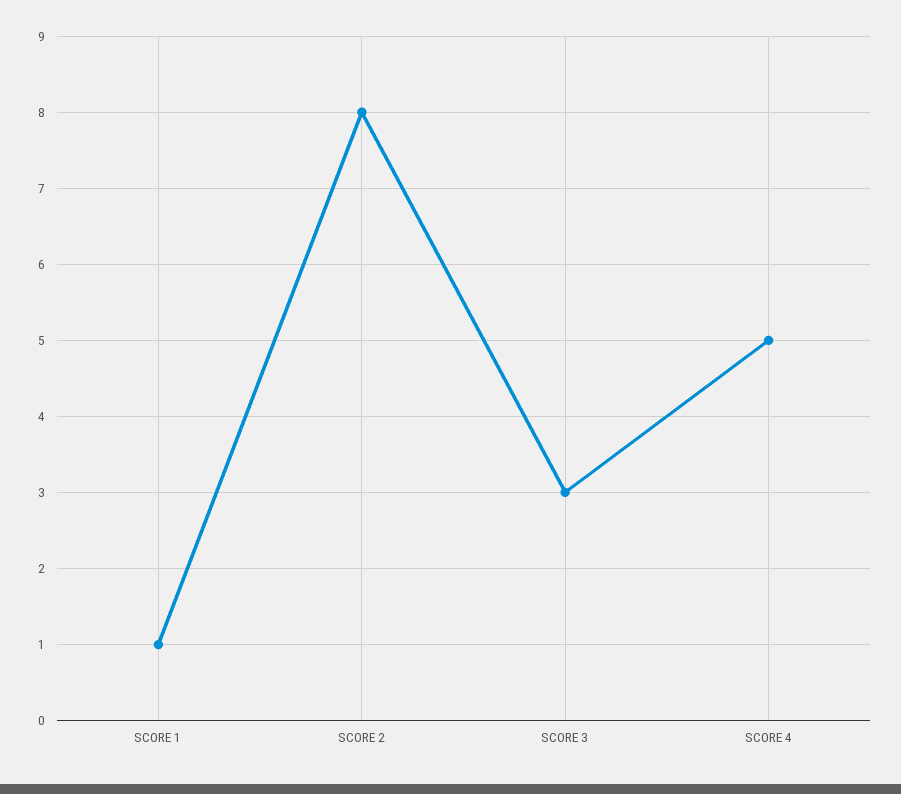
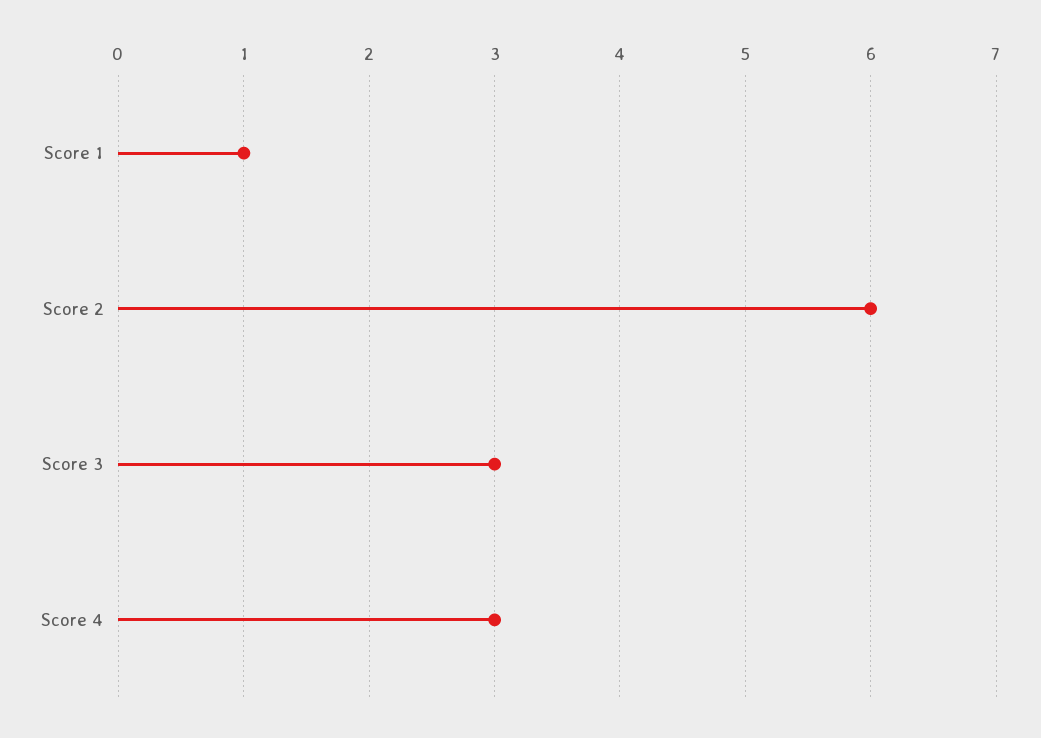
SCORE 2: 8 -> 6
SCORE 4: 5 -> 3

